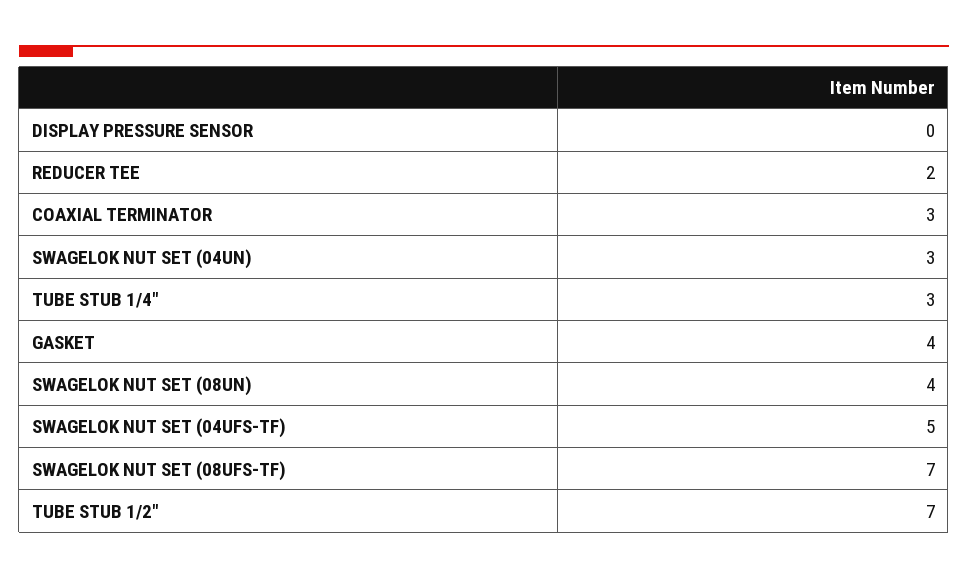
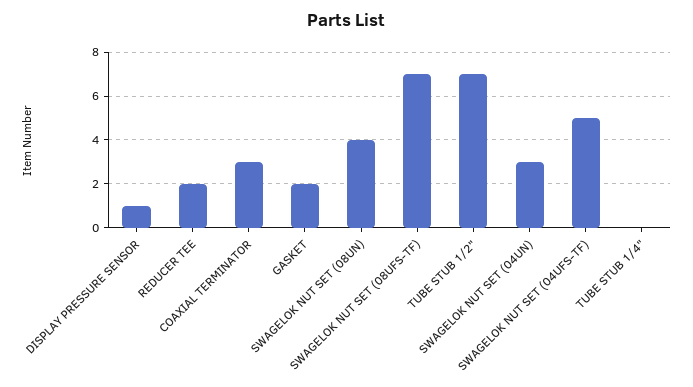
DISPLAY PRESSURE SENSOR: 0 -> 1
TUBE STUB 1/4": 3 -> 0
GASKET: 4 -> 2

